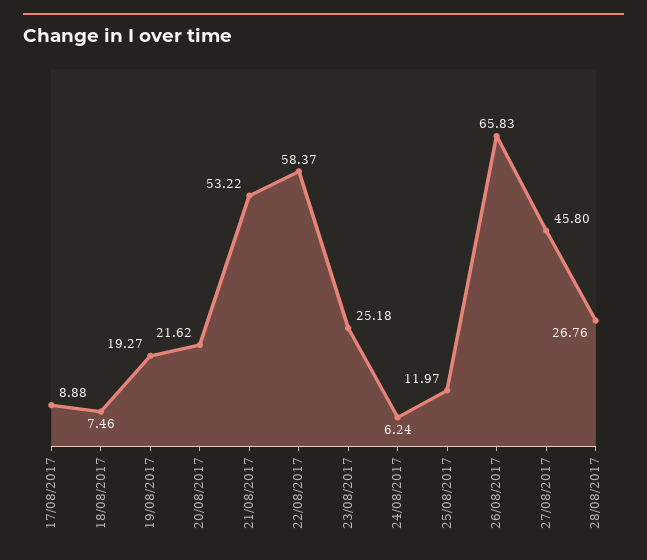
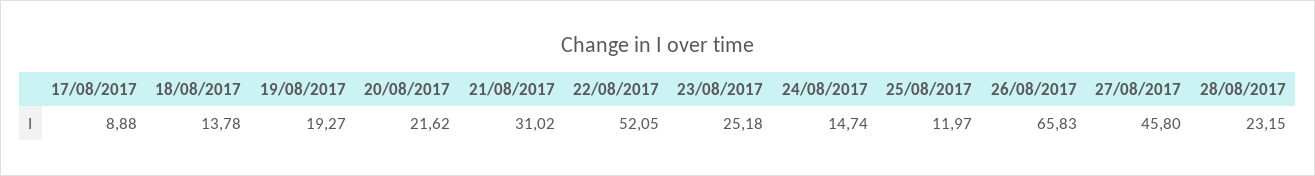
18/08/2017: 7.46 -> 13.78
21/08/2017: 53.22 -> 31.02
22/08/2017: 58.37 -> 52.05
24/08/2017: 6.24 -> 14.74
28/08/2017: 26.76 -> 23.15

